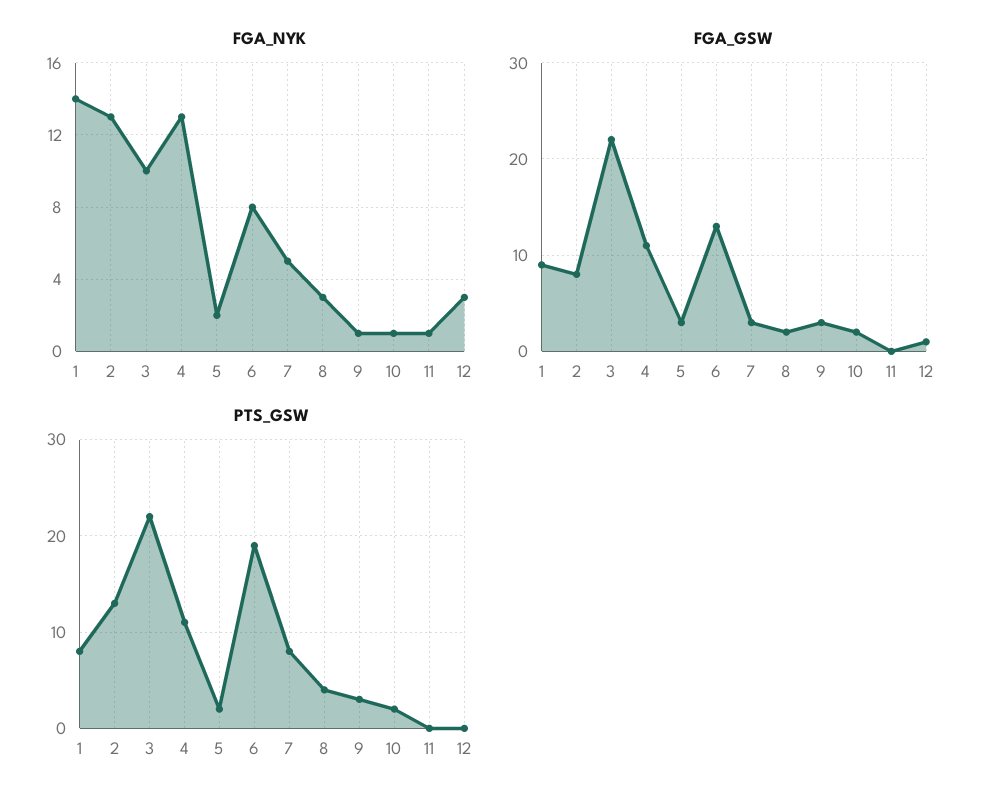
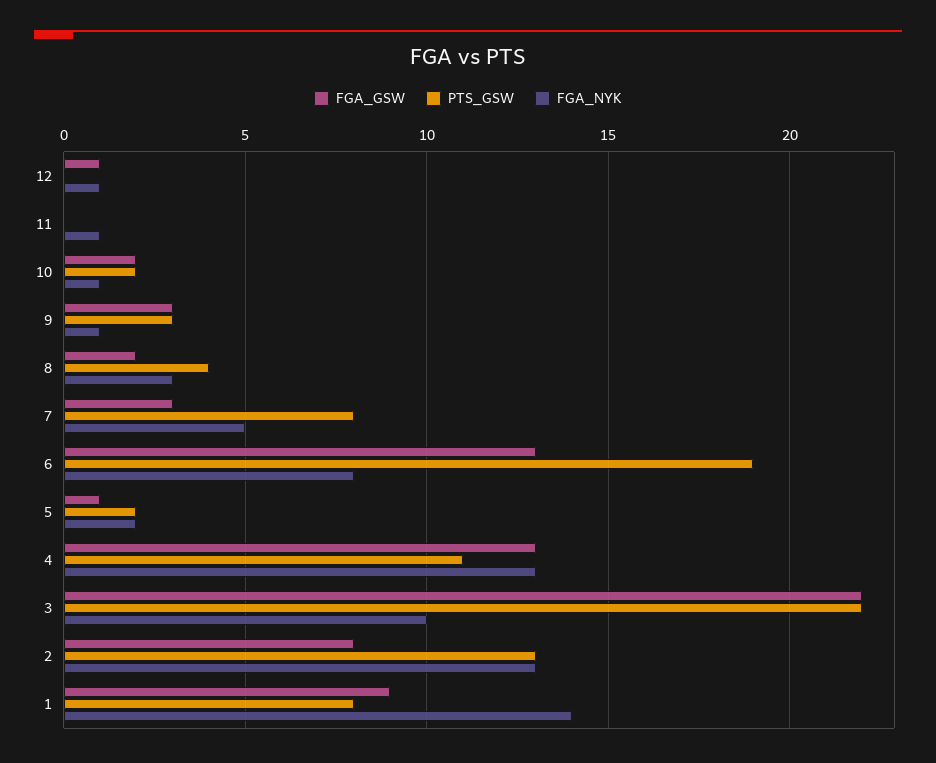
FGA_NYK, 12: 3 -> 1
FGA_GSW, 4: 11 -> 13
FGA_GSW, 5: 3 -> 1

